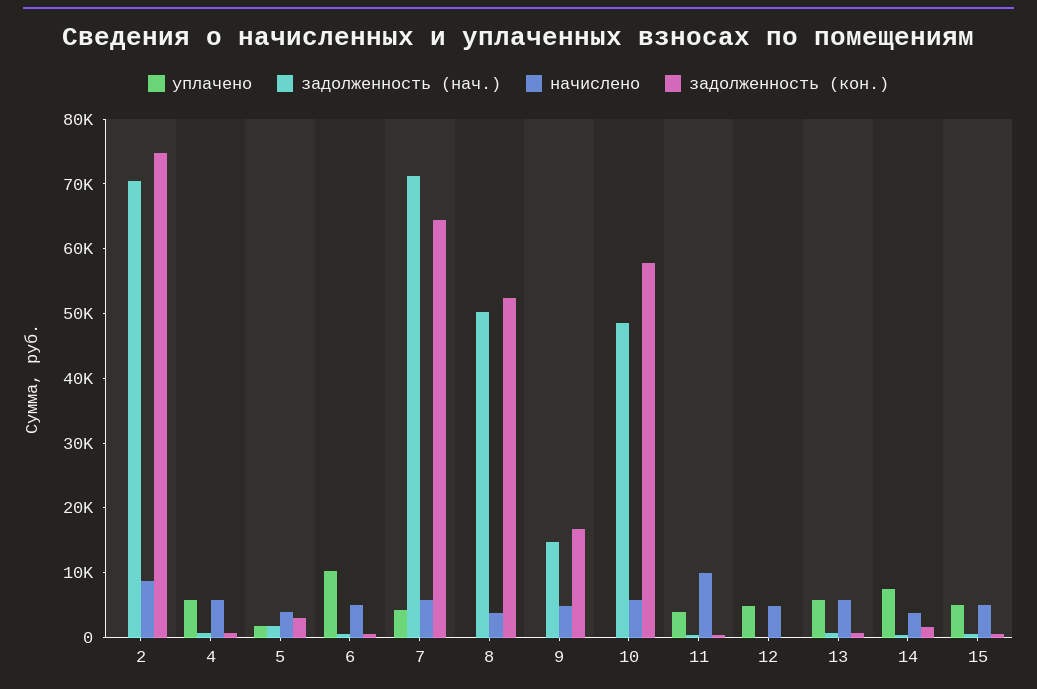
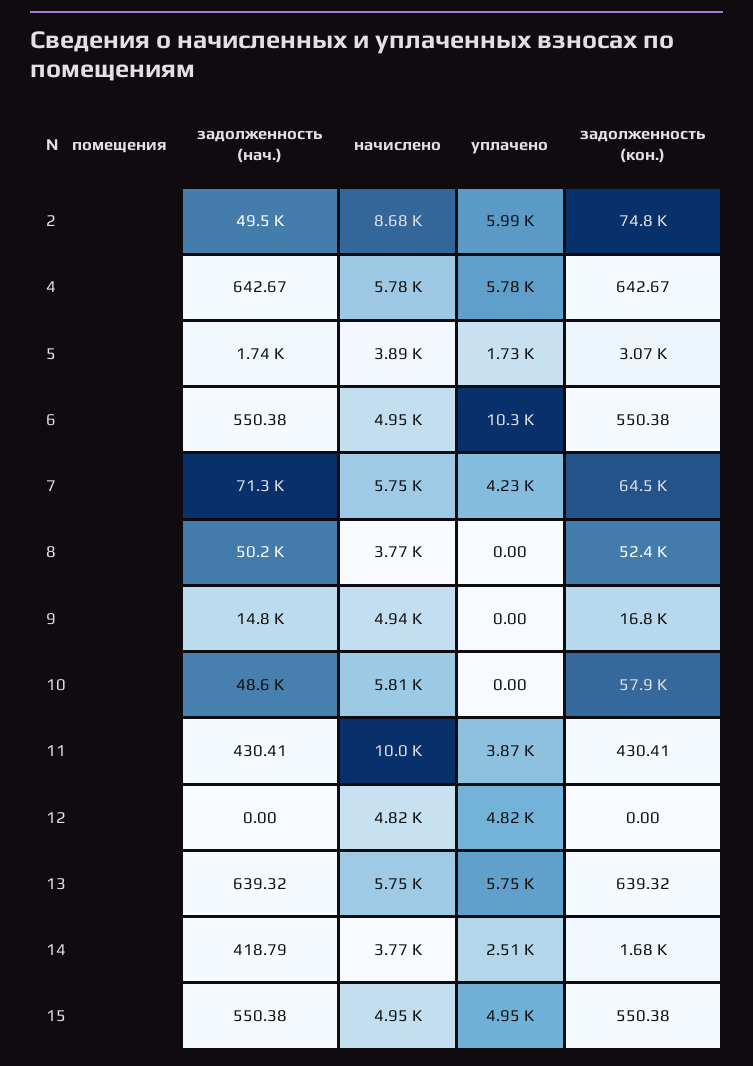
уплачено, 2: 0 -> 5990
задолженность (нач.), 2: 70000 -> 49500
уплачено, 14: 8000 -> 2510

